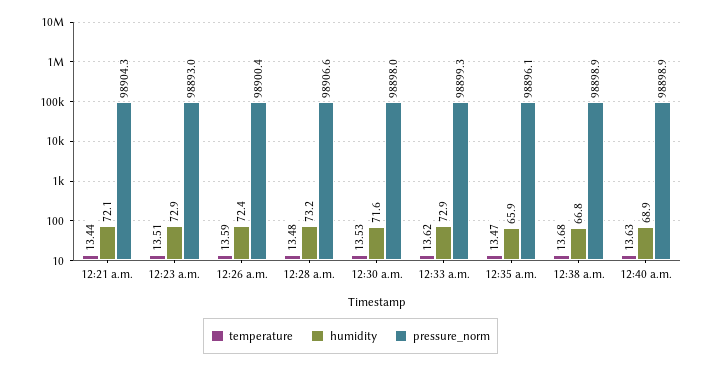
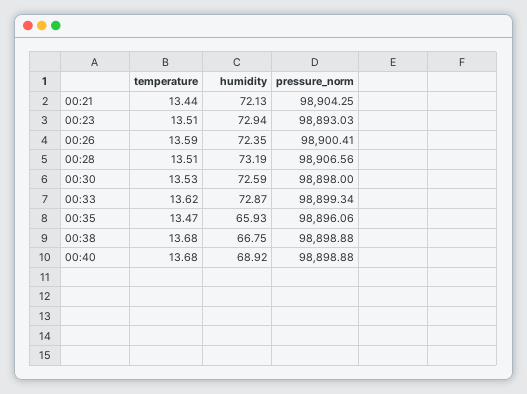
temperature, 12:28 a.m.: 13.48 -> 13.51
humidity, 12:30 a.m.: 71.6 -> 72.59
temperature, 12:40 a.m.: 13.63 -> 13.68

